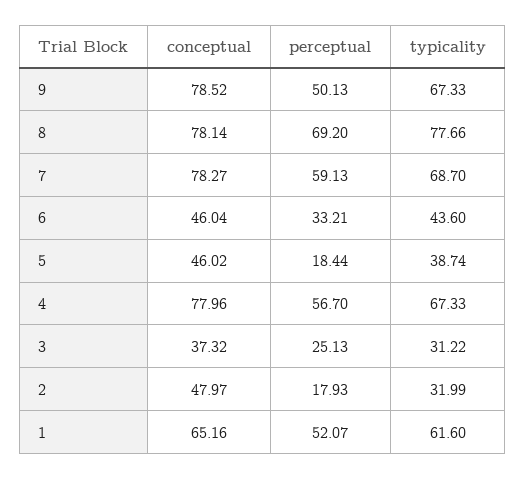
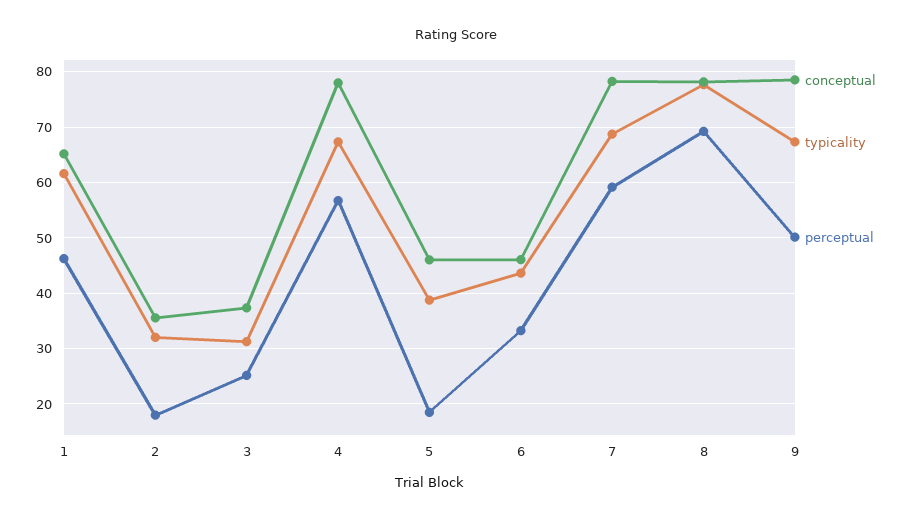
conceptual, 2: 47.97 -> 36
perceptual, 1: 52.07 -> 46

